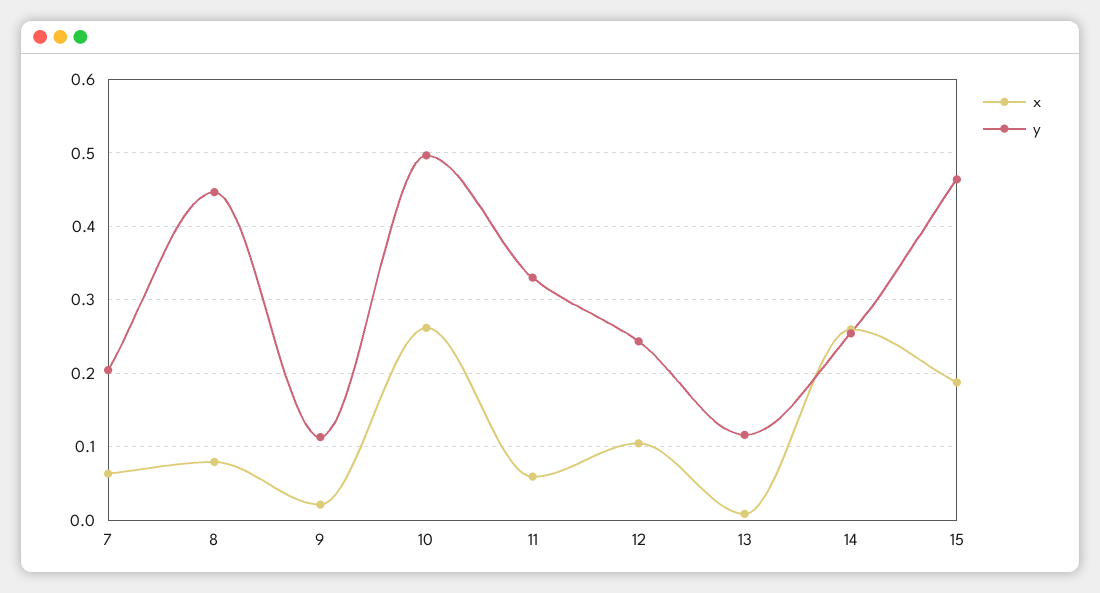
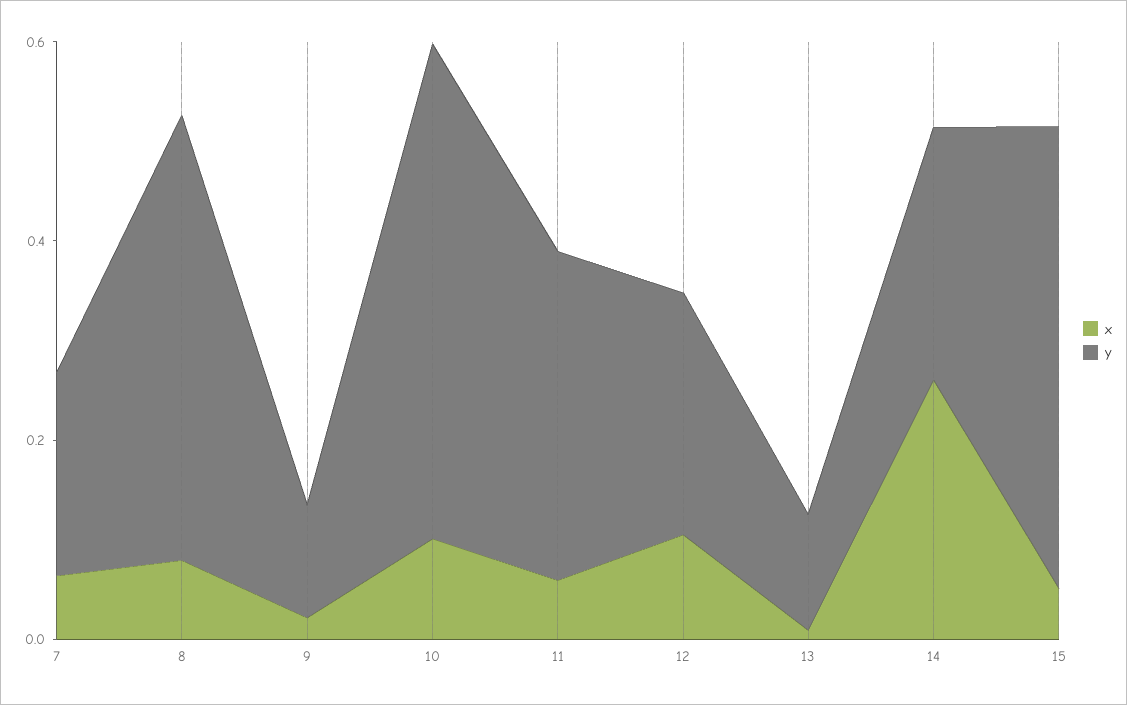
x, 10: 0.26 -> 0.1
x, 15: 0.19 -> 0.05

